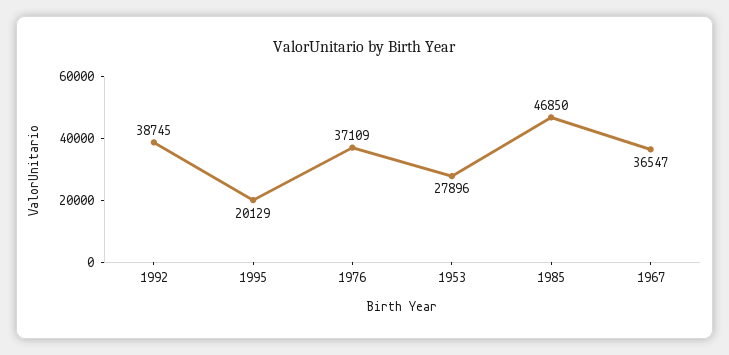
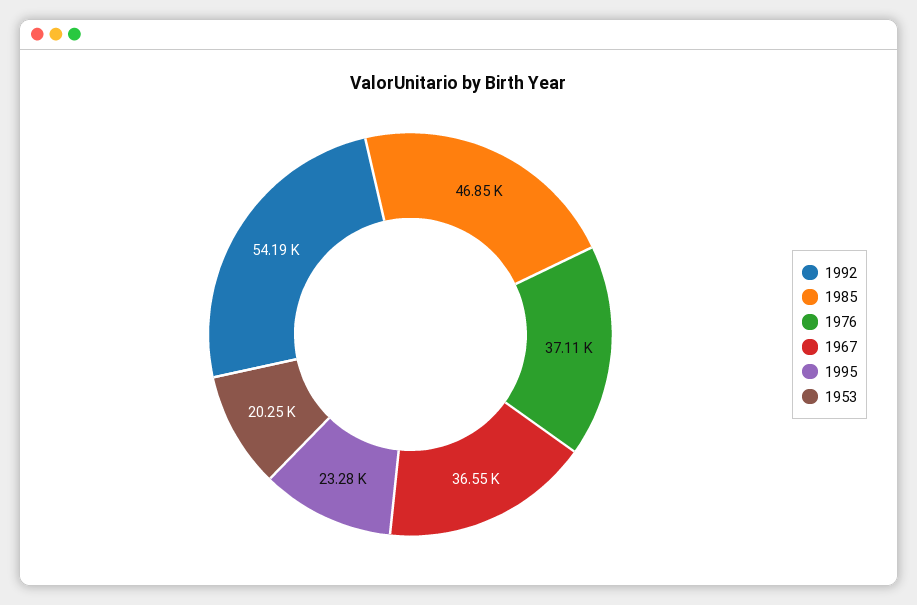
1992: 38745 -> 54190
1995: 20129 -> 23280
1953: 27896 -> 20250

